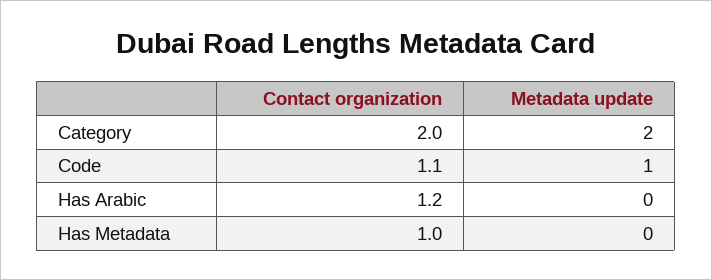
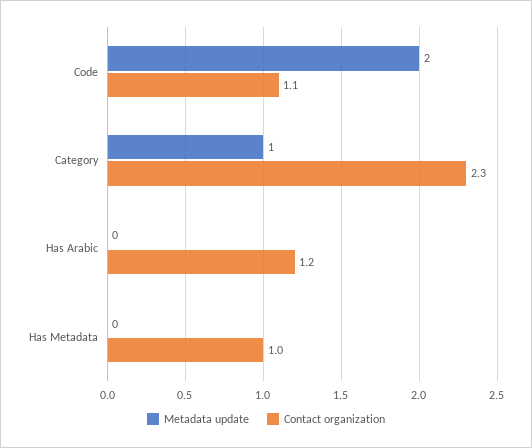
Contact organization, Category: 2 -> 2.3
Metadata update, Category: 2 -> 1
Metadata update, Code: 1 -> 2

